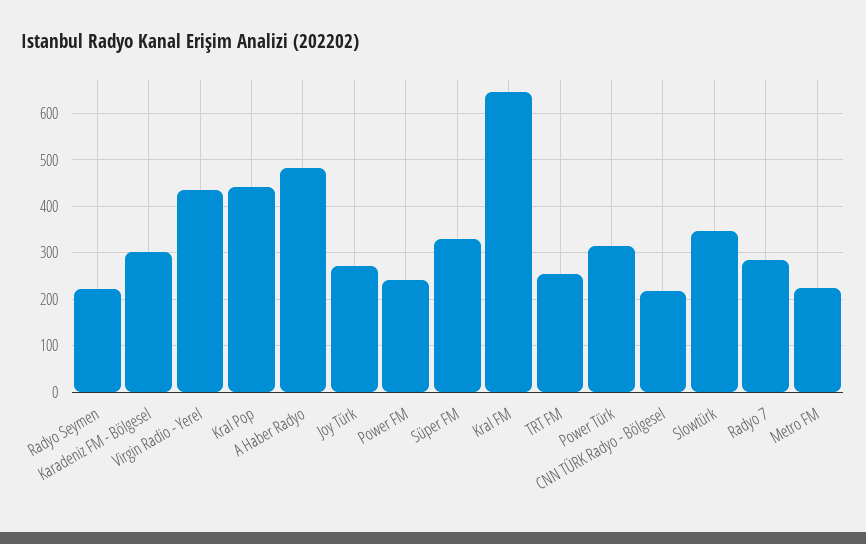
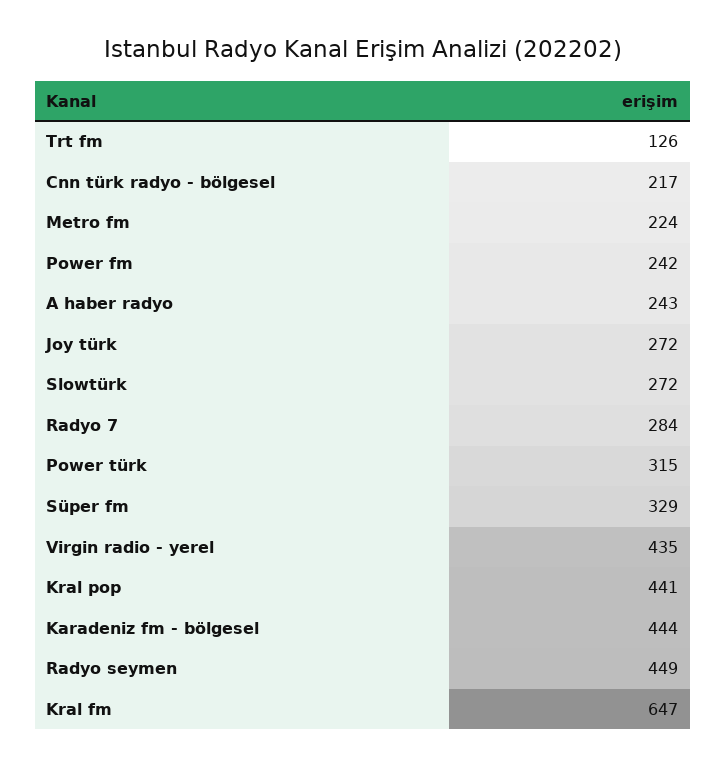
Radyo Seymen: 220 -> 449
Karadeniz FM - Bölgesel: 300 -> 444
A Haber Radyo: 480 -> 243
TRT FM: 260 -> 126
Slowtürk: 340 -> 272

